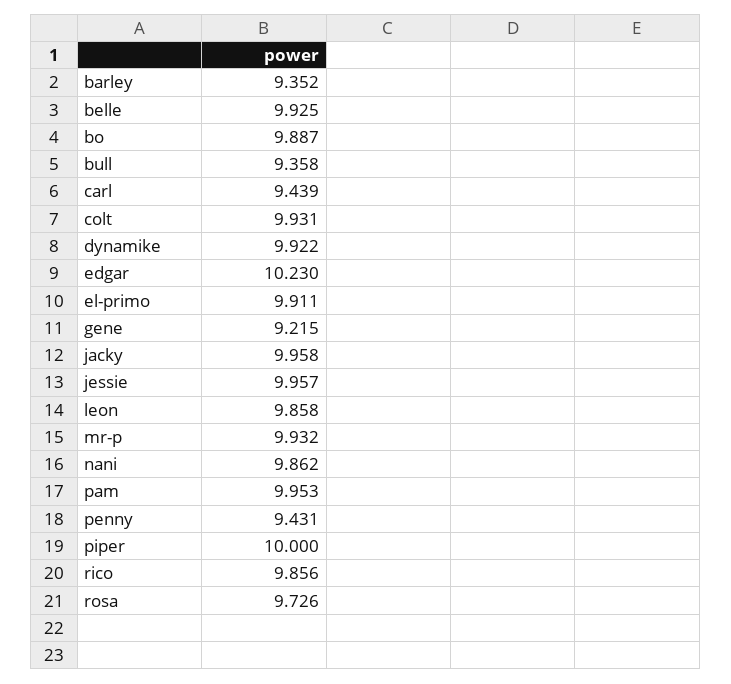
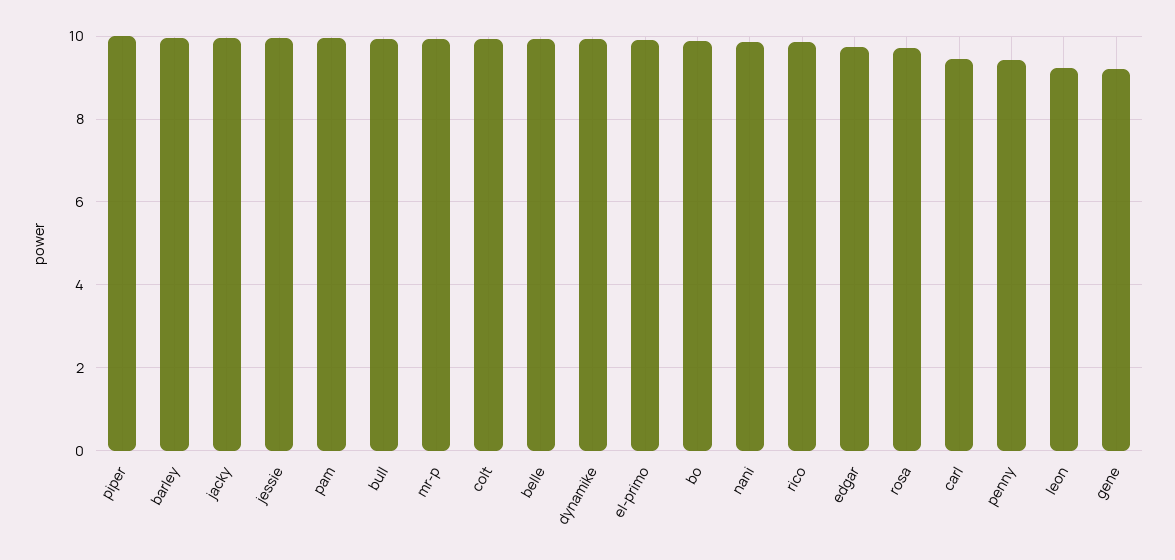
barley: 9.352 -> 10
bull: 9.358 -> 10
edgar: 10.23 -> 9.8
leon: 9.858 -> 9.2

